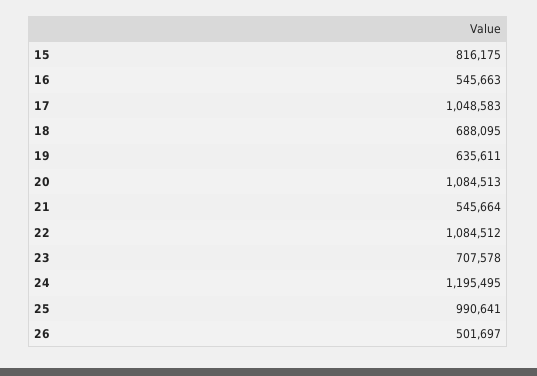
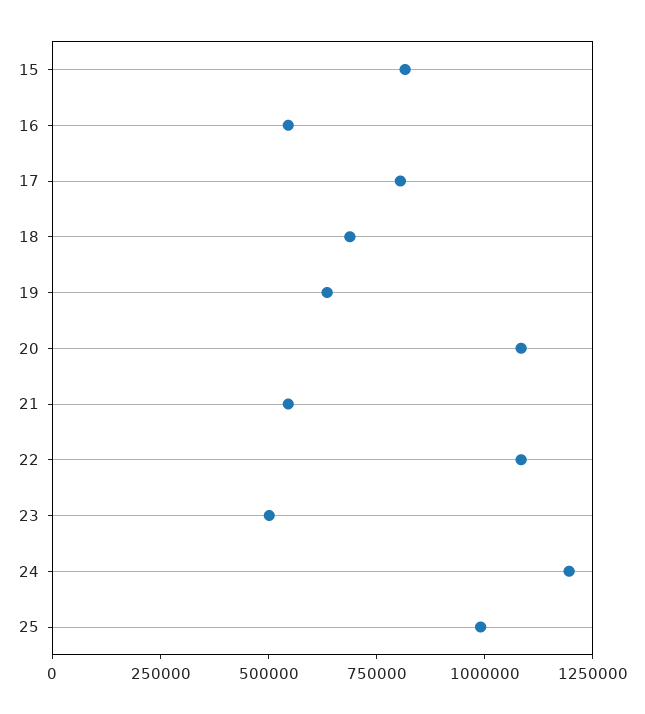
17: 1048583 -> 800000
23: 707578 -> 500000
26: 501697 -> none

